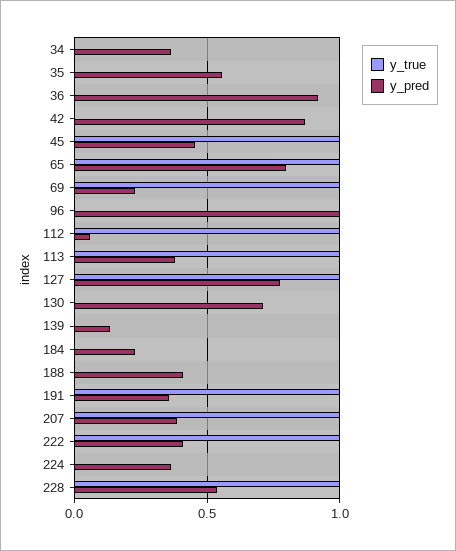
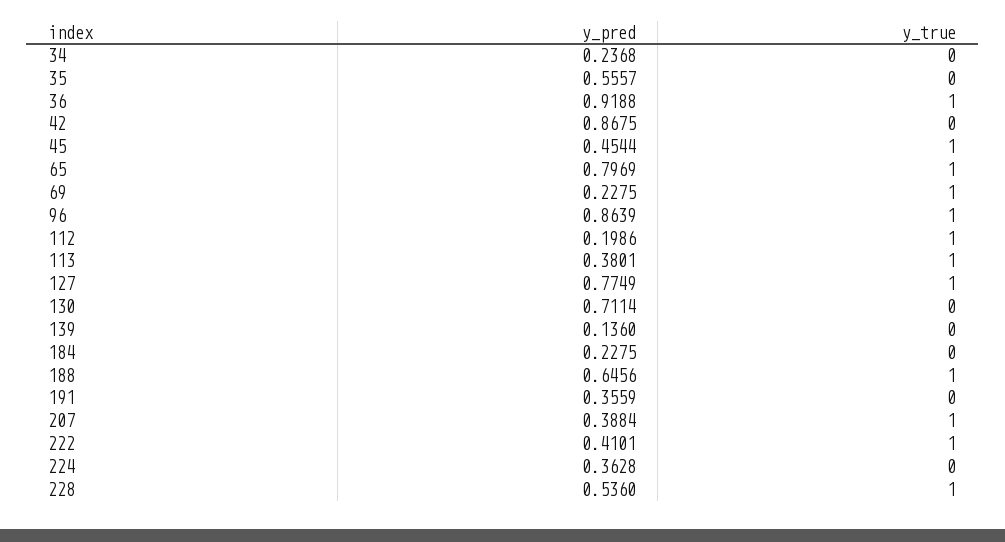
y_pred, 34: 0.35 -> 0.2368
y_true, 36: 0 -> 1
y_true, 96: 0 -> 1
y_pred, 96: 1 -> 0.8639
y_pred, 112: 0.05 -> 0.1986
y_true, 188: 0 -> 1
y_pred, 188: 0.4 -> 0.6456
y_true, 191: 1 -> 0

